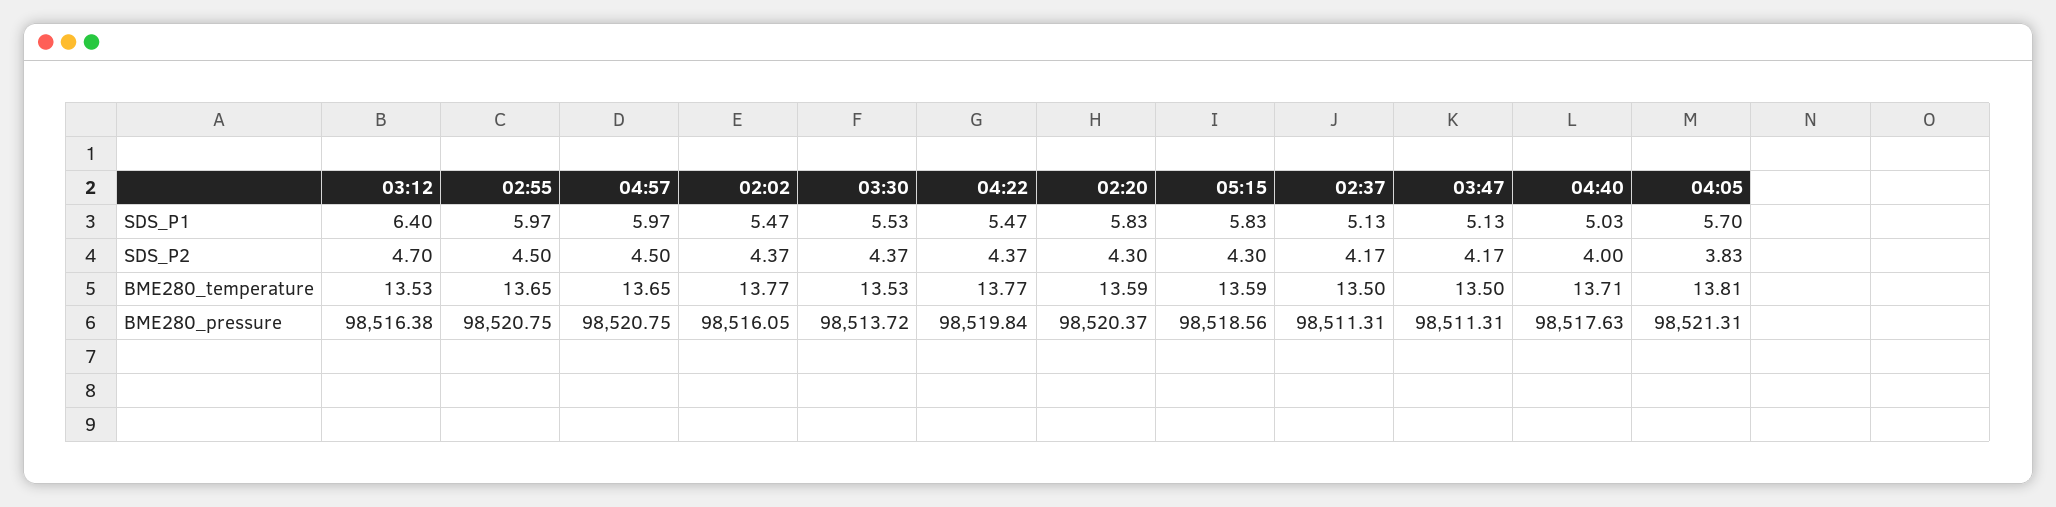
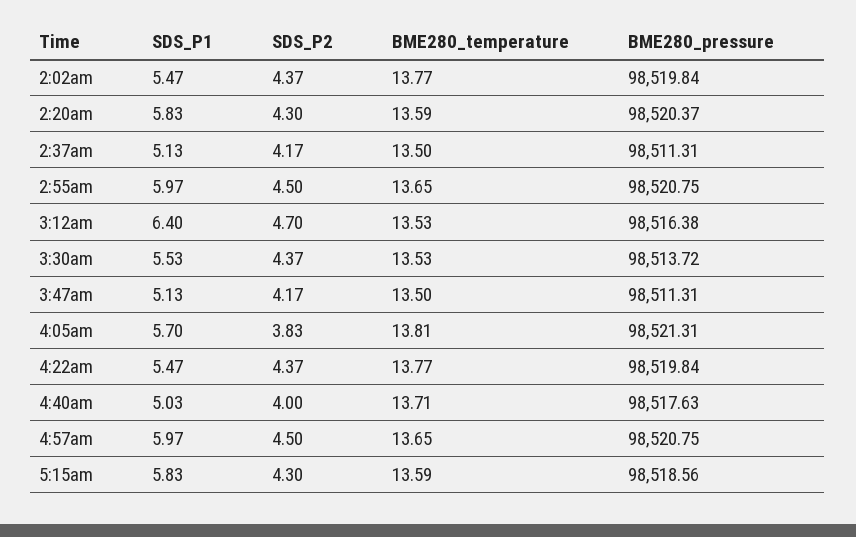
02:02, BME280_pressure: 98516.05 -> 98519.84

